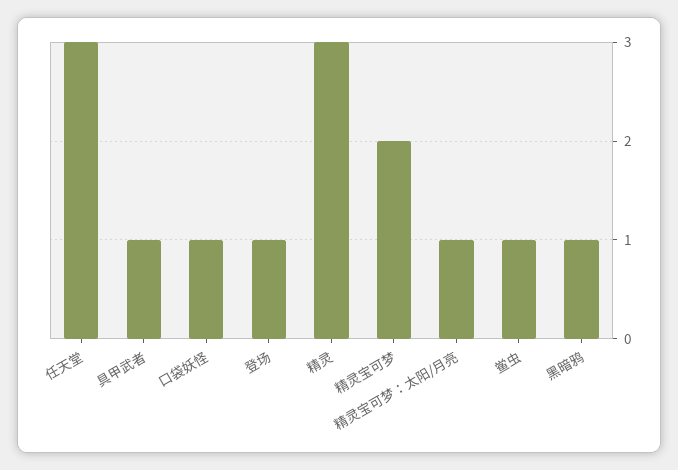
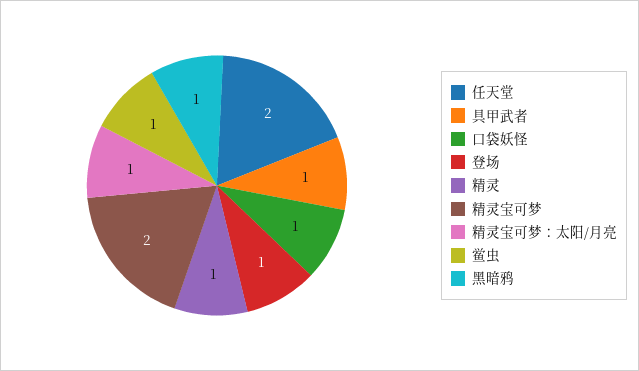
任天堂: 3 -> 2
精灵: 3 -> 1

